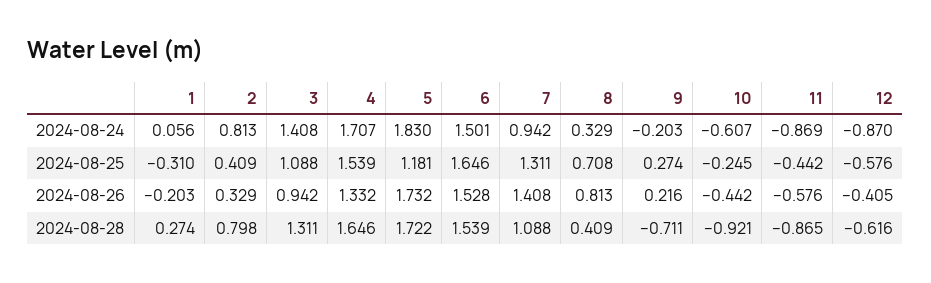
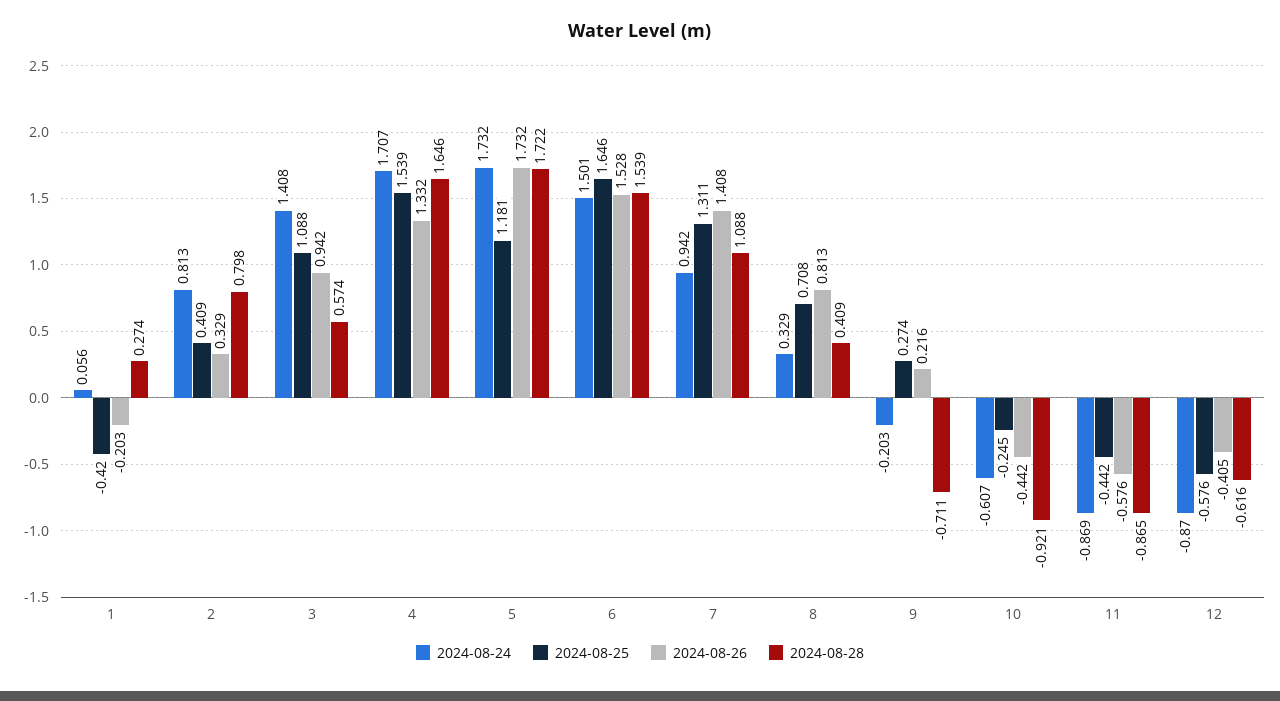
2024-08-24, 5: 1.83 -> 1.732
2024-08-25, 1: -0.31 -> -0.42
2024-08-28, 3: 1.311 -> 0.574

